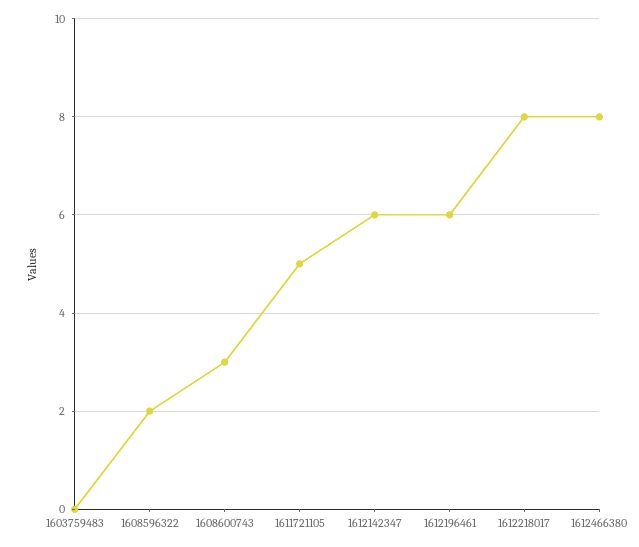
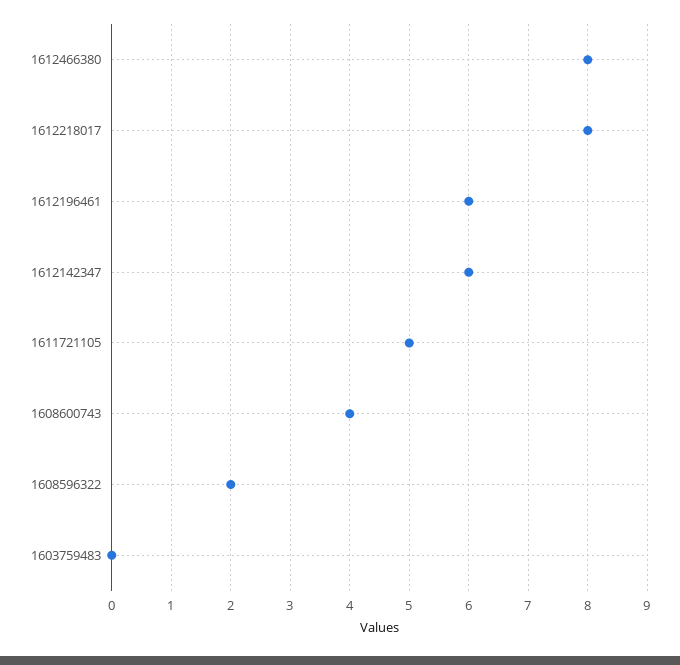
1608600743: 3 -> 4

